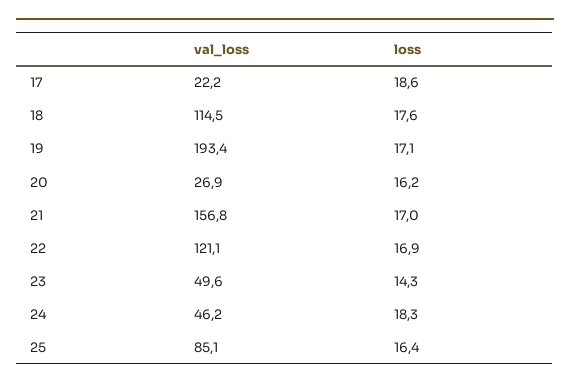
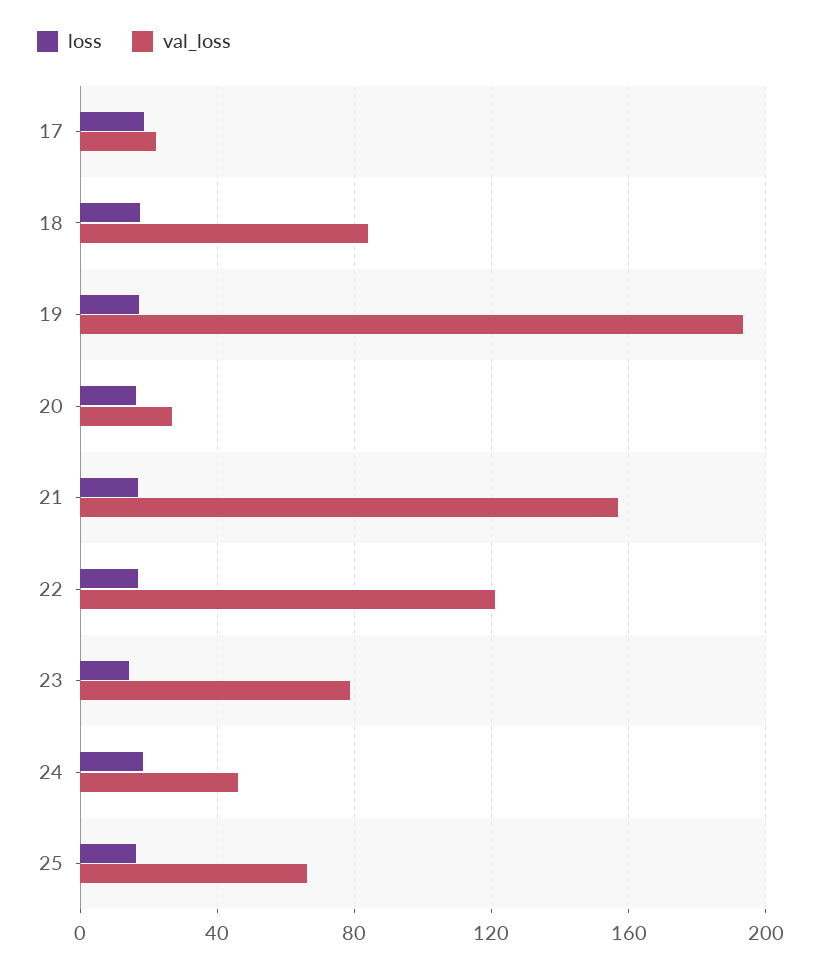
val_loss, 18: 114.5 -> 85
val_loss, 23: 49.6 -> 80
val_loss, 25: 85.1 -> 65

